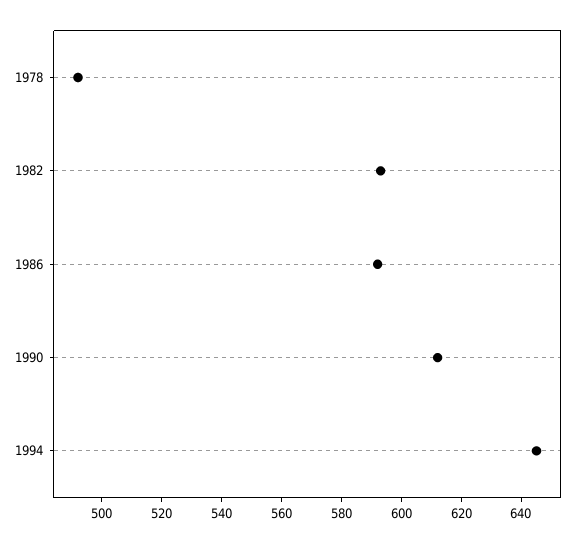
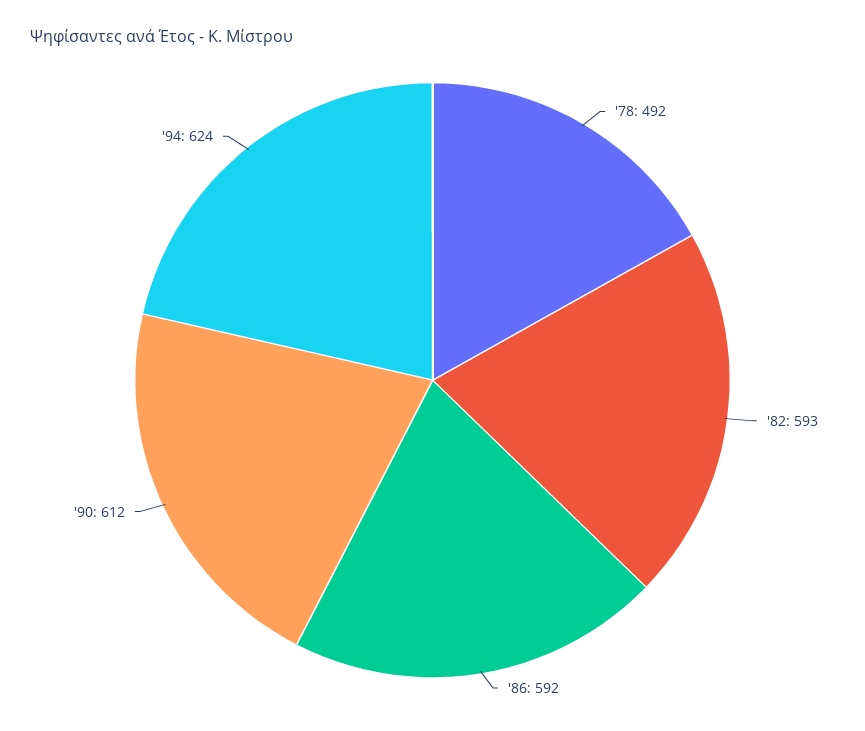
1994: 645 -> 624

